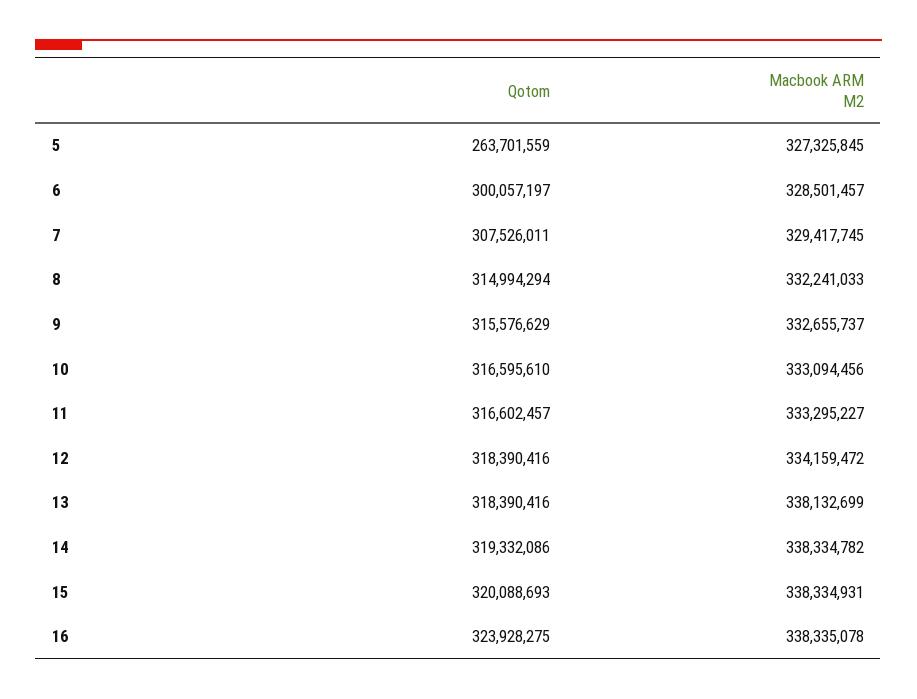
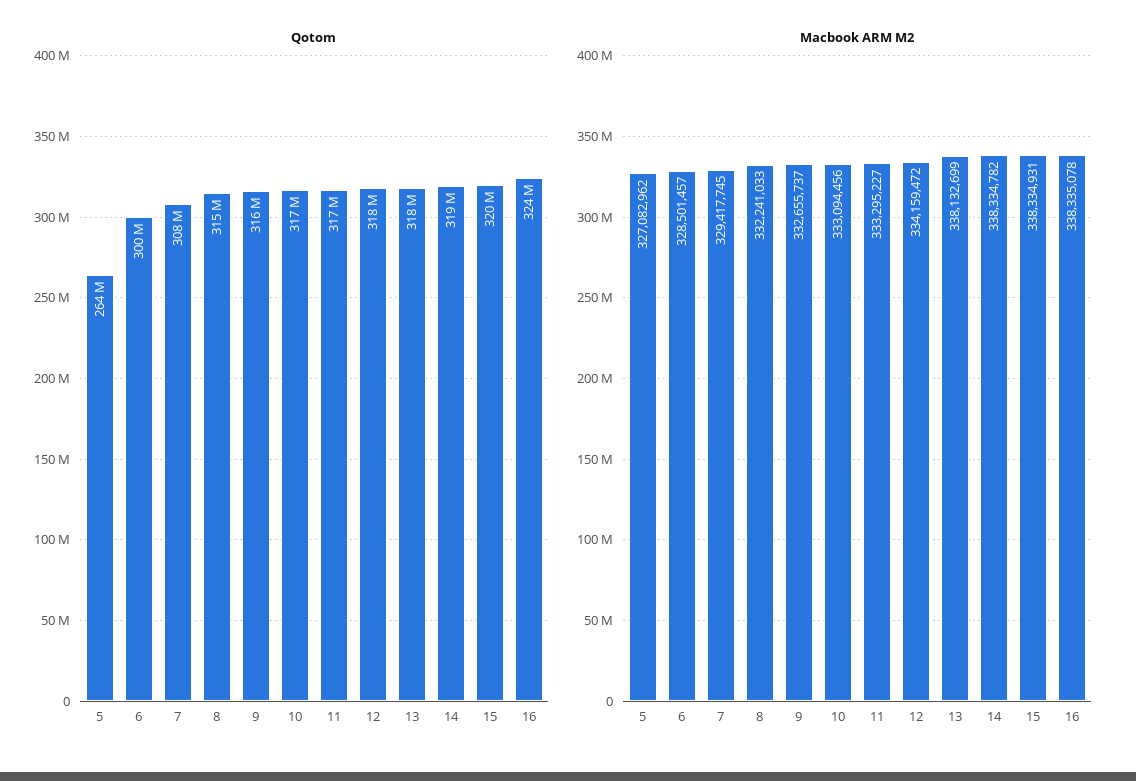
Macbook ARM M2, 5: 327325845 -> 327082962

